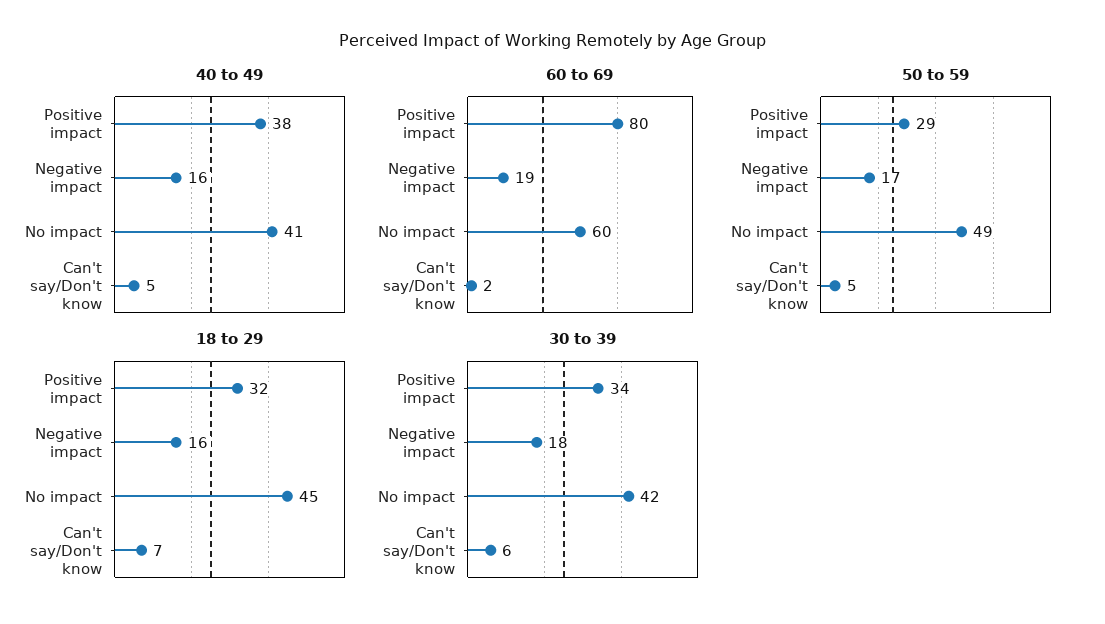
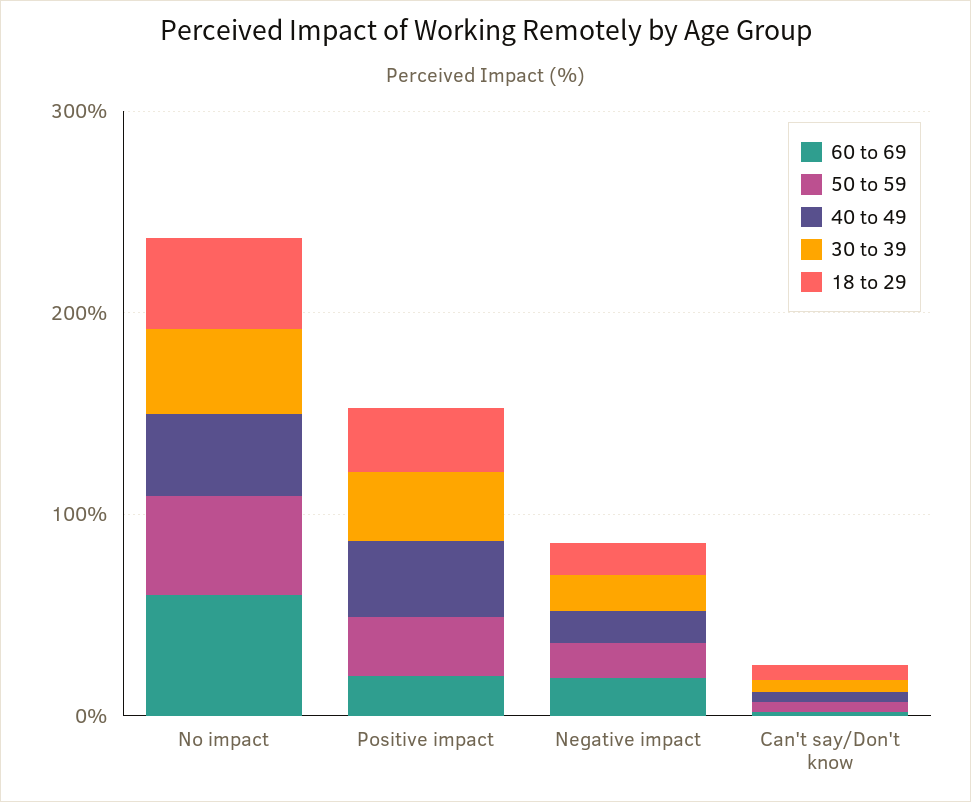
60 to 69, Positive impact: 80 -> 20

